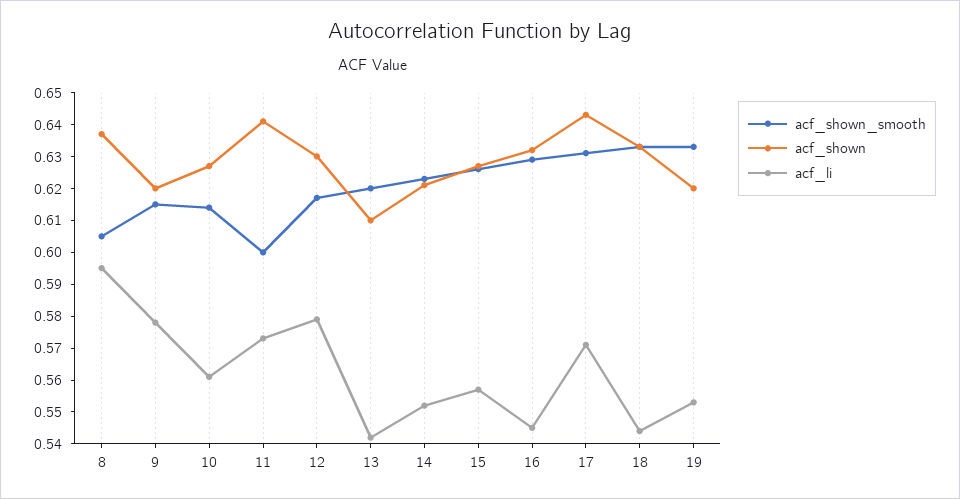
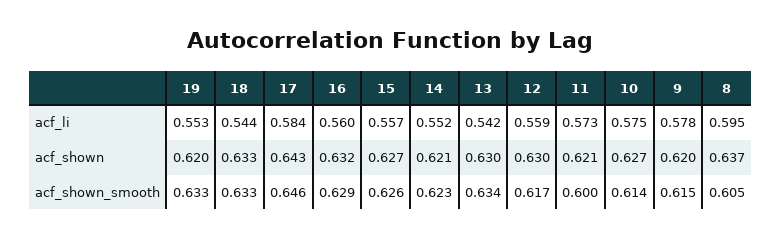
acf_li, 10: 0.56 -> 0.575
acf_shown, 11: 0.64 -> 0.621
acf_li, 12: 0.58 -> 0.559
acf_shown_smooth, 13: 0.62 -> 0.634
acf_shown, 13: 0.61 -> 0.63
acf_li, 16: 0.545 -> 0.56
acf_shown_smooth, 17: 0.63 -> 0.646
acf_li, 17: 0.57 -> 0.584

